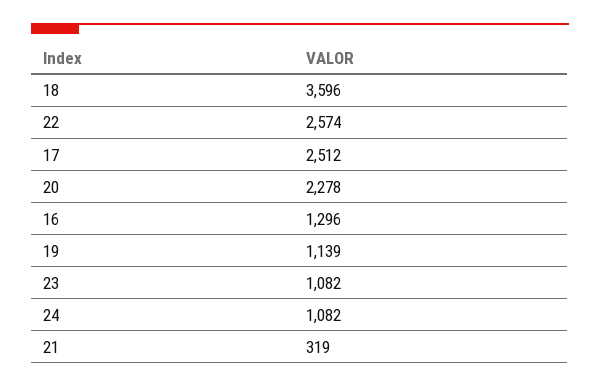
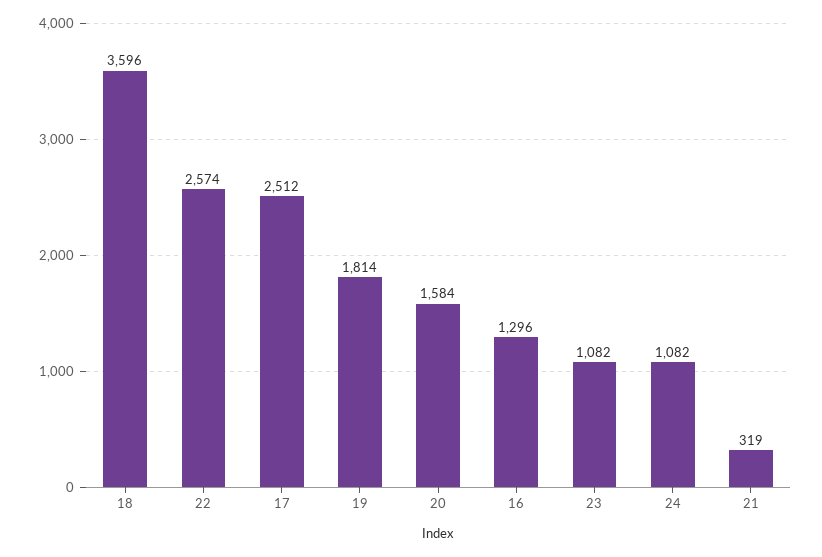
20: 2278 -> 1584
19: 1139 -> 1814

